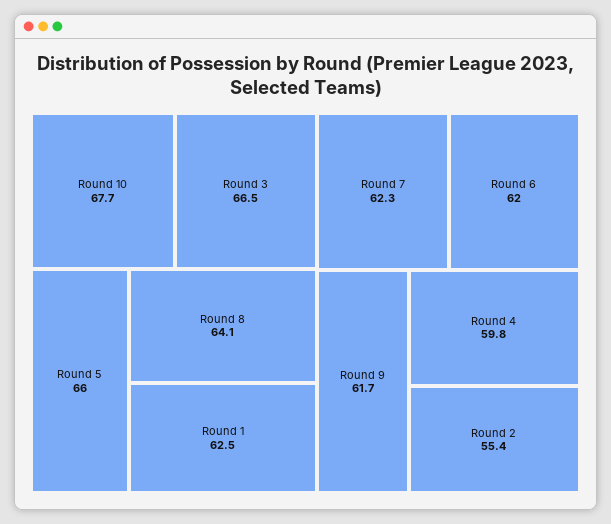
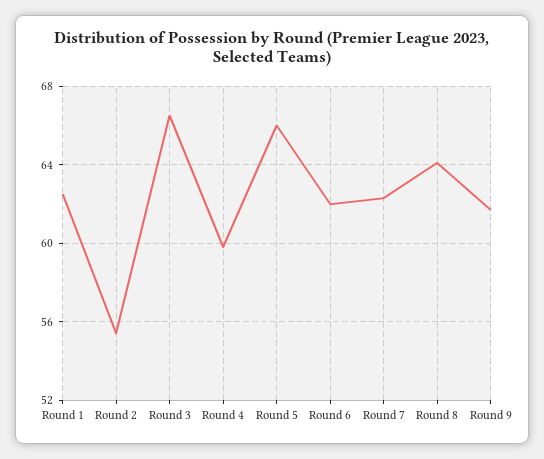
Round 10: 67.7 -> none

